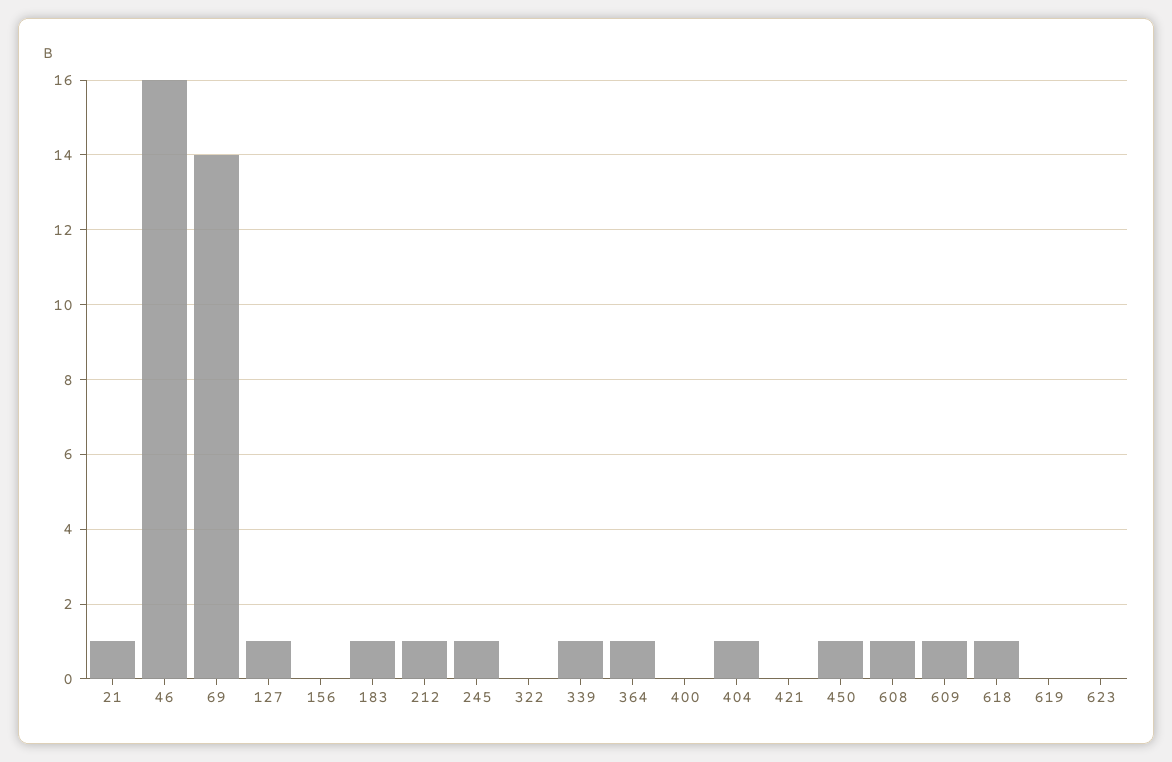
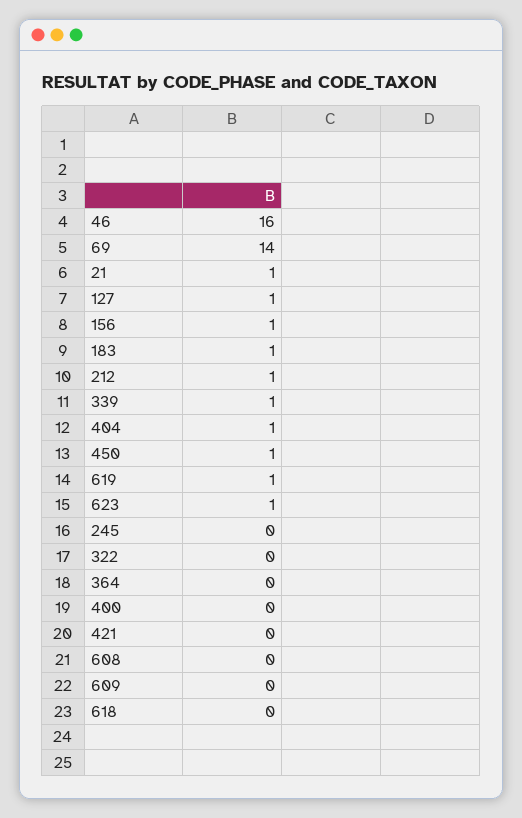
156: 0 -> 1
245: 1 -> 0
364: 1 -> 0
608: 1 -> 0
609: 1 -> 0
618: 1 -> 0
619: 0 -> 1
623: 0 -> 1

